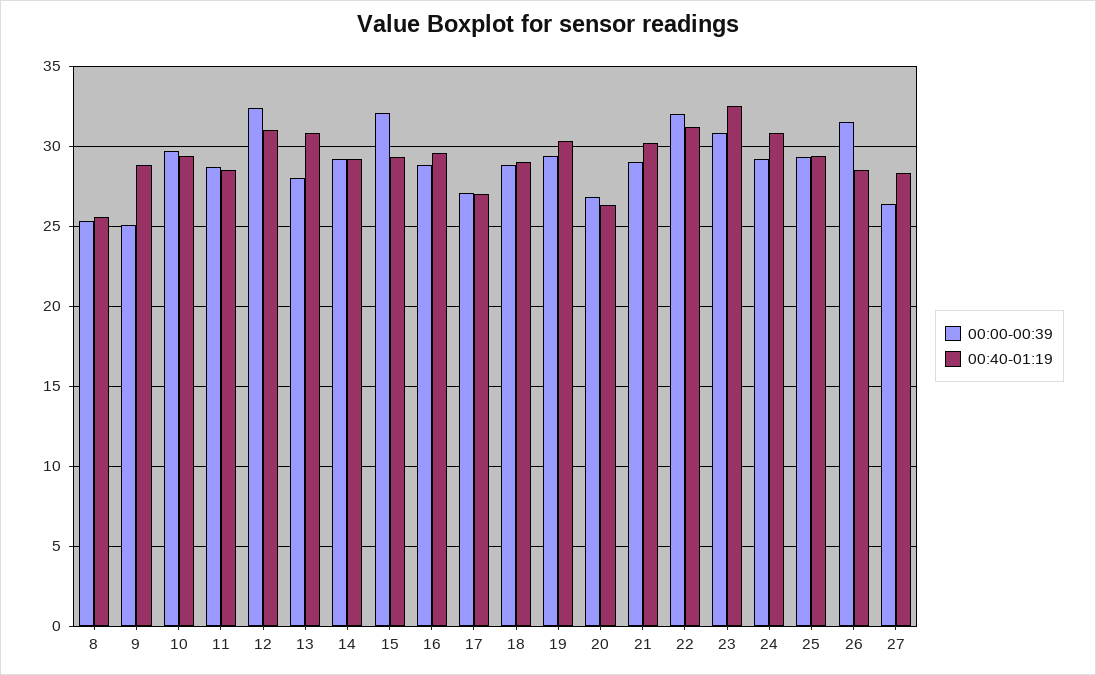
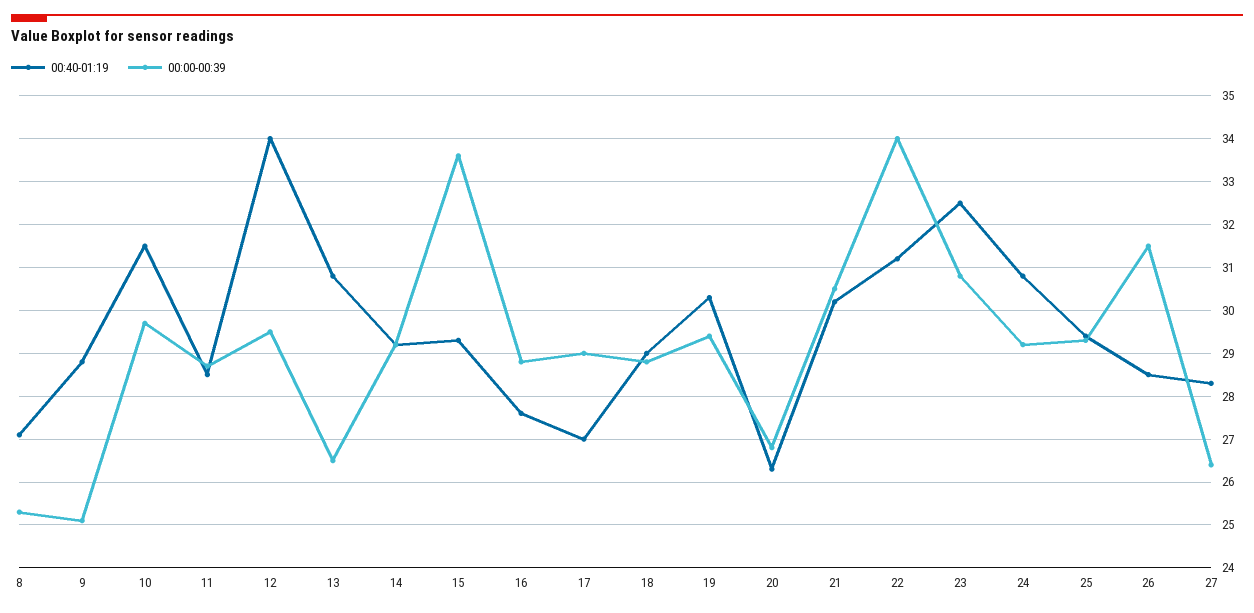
00:40-01:19, 8: 25.5 -> 27
00:40-01:19, 10: 29.5 -> 31.5
00:00-00:39, 12: 32.5 -> 29.5
00:40-01:19, 12: 31 -> 34
00:00-00:39, 13: 28 -> 26.5
00:00-00:39, 15: 32 -> 33.5
00:40-01:19, 16: 29.5 -> 27.5
00:00-00:39, 17: 27 -> 29
00:00-00:39, 21: 29 -> 30.5
00:00-00:39, 22: 32 -> 34

